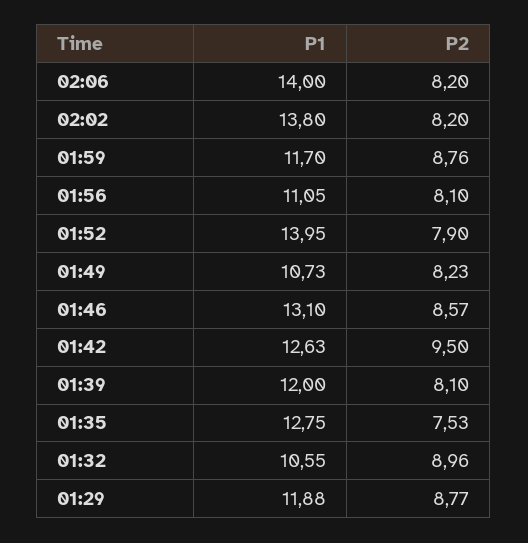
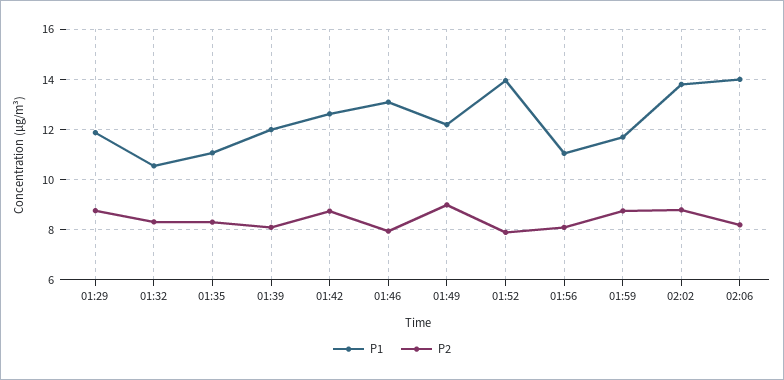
P2, 02:02: 8.2 -> 8.75
P1, 01:49: 10.73 -> 12.25
P2, 01:49: 8.23 -> 9
P2, 01:46: 8.57 -> 8
P2, 01:42: 9.5 -> 8.75
P1, 01:35: 12.75 -> 11
P2, 01:35: 7.53 -> 8.25
P2, 01:32: 8.96 -> 8.25

